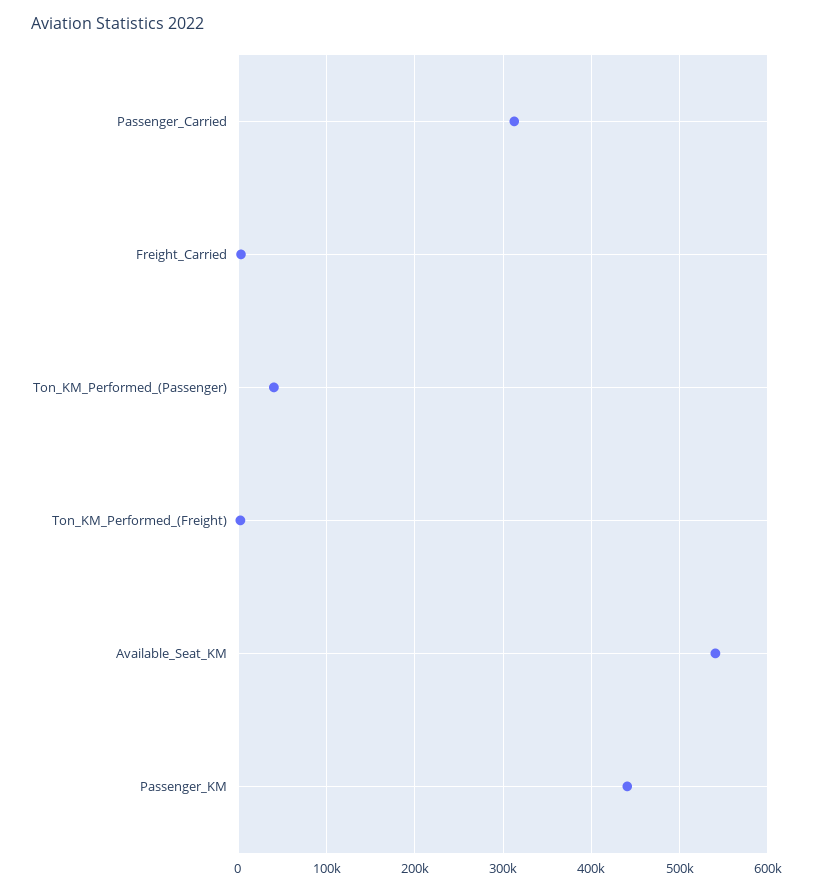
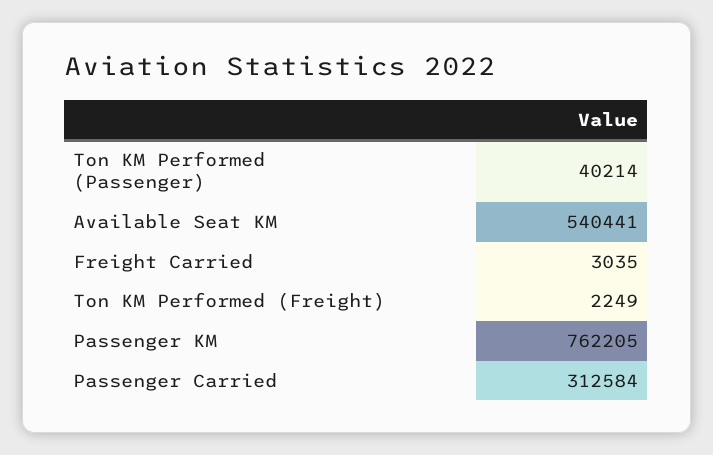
Passenger_KM: 440000 -> 762205

